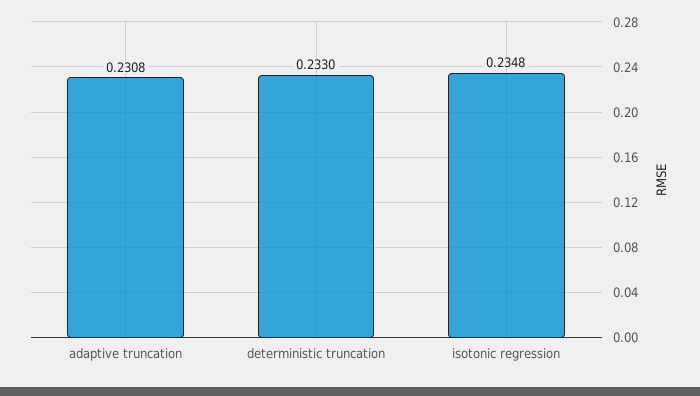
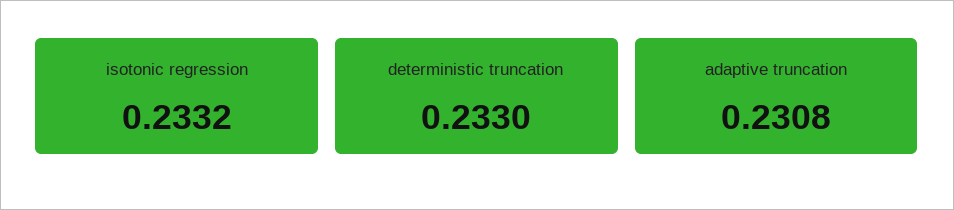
isotonic regression: 0.2348 -> 0.2332

